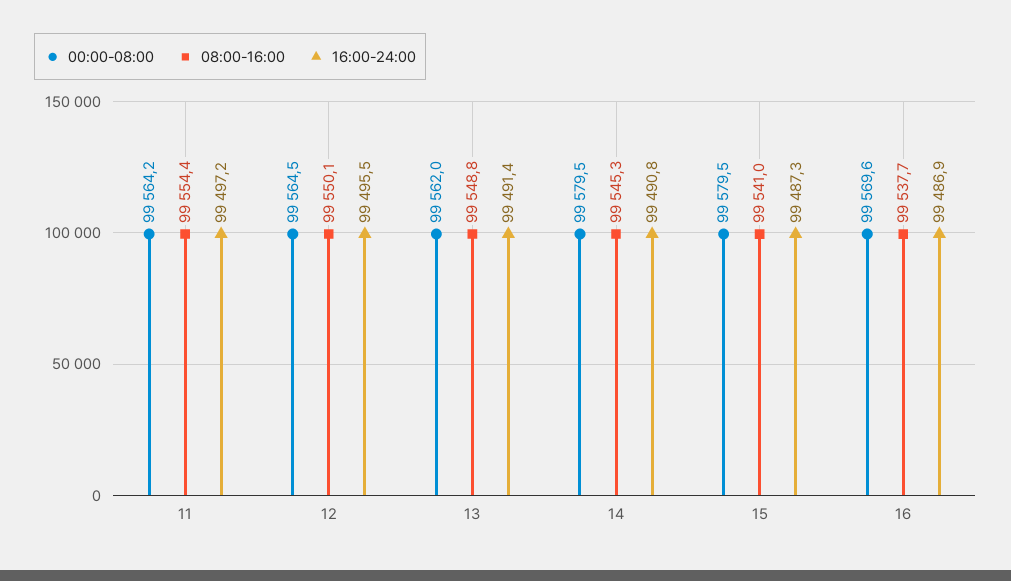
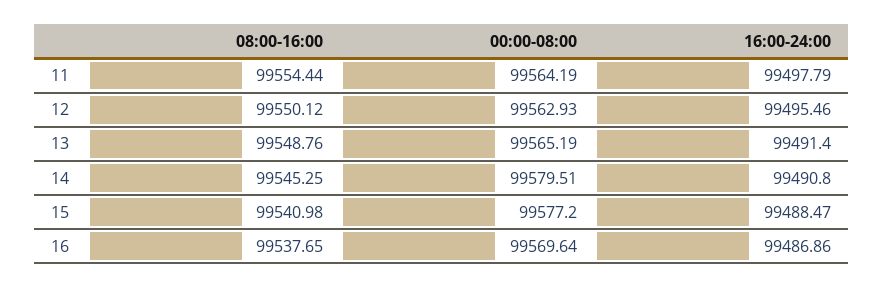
16:00-24:00, 11: 99497.2 -> 99497.79
00:00-08:00, 12: 99564.5 -> 99562.93
00:00-08:00, 13: 99562 -> 99565.19
00:00-08:00, 15: 99579.5 -> 99577.2
16:00-24:00, 15: 99487.3 -> 99488.47

